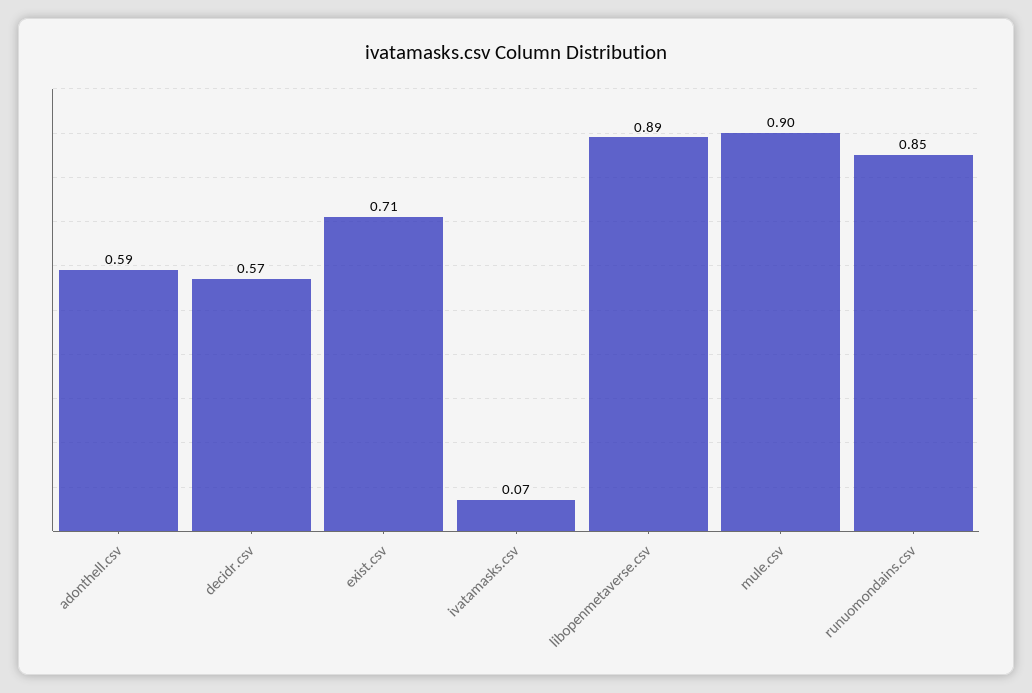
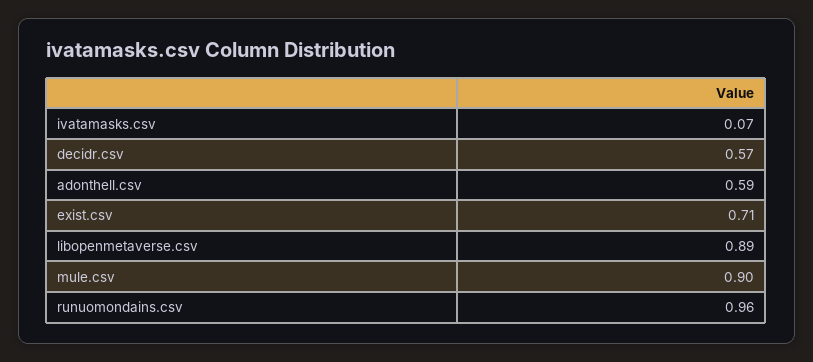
runuomondains.csv: 0.85 -> 0.96

